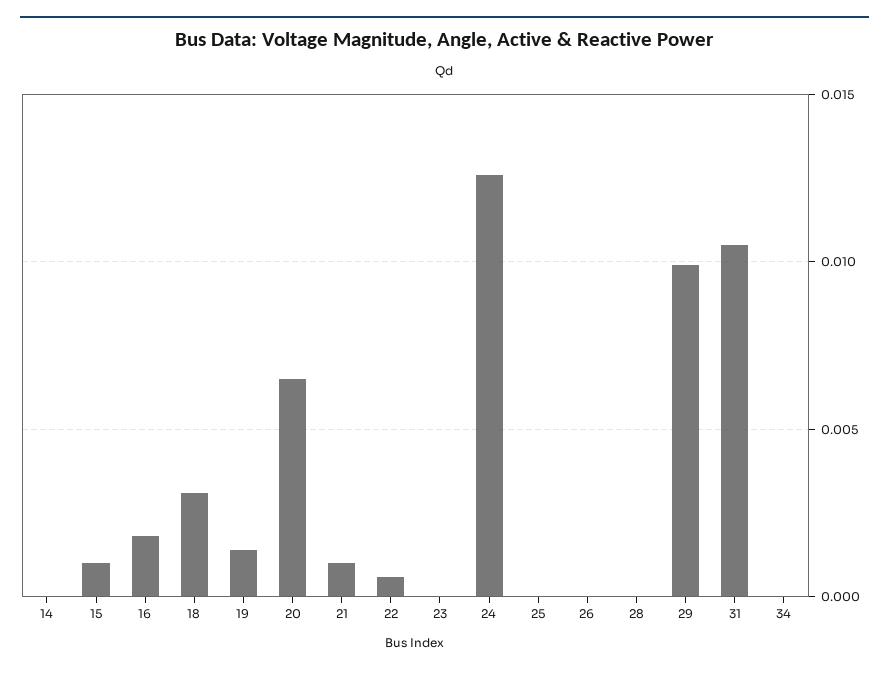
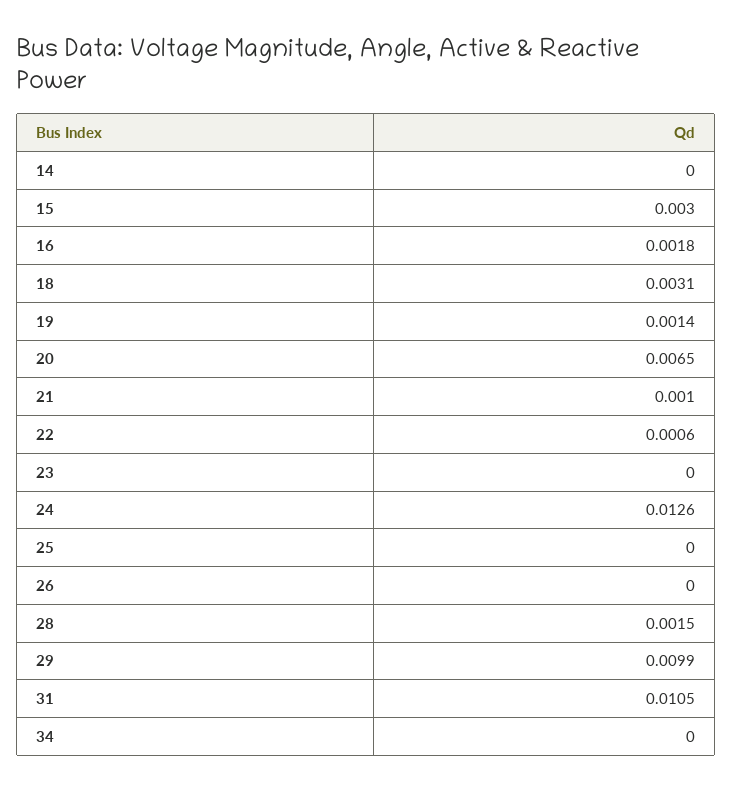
15: 0.001 -> 0.003
28: 0 -> 0.0015

